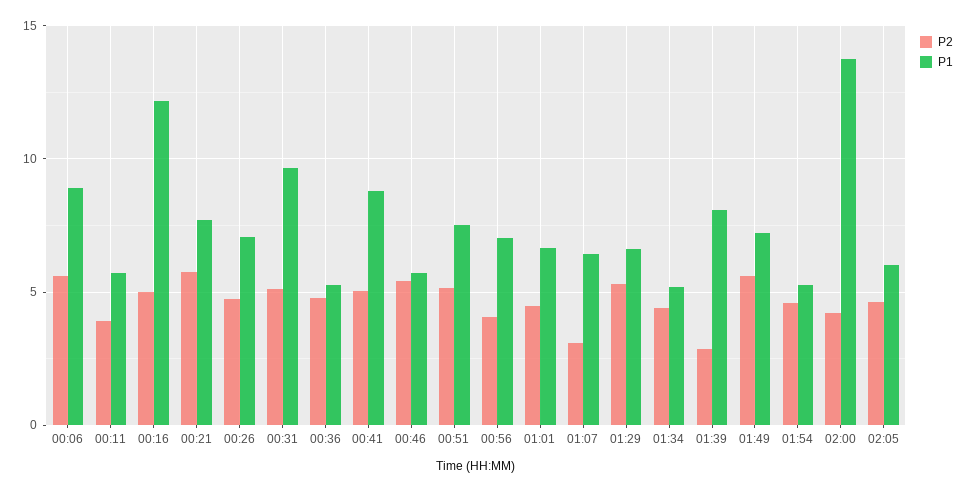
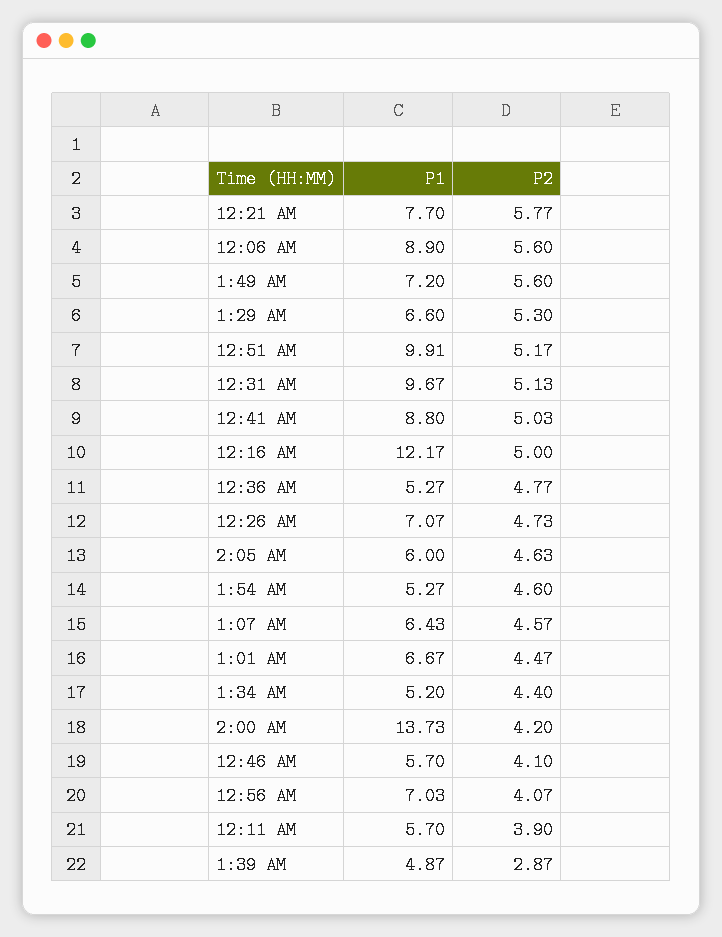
P2, 00:46: 5.5 -> 4.1
P1, 00:51: 7.5 -> 9.91
P2, 01:07: 3 -> 4.57
P1, 01:39: 8 -> 4.87

